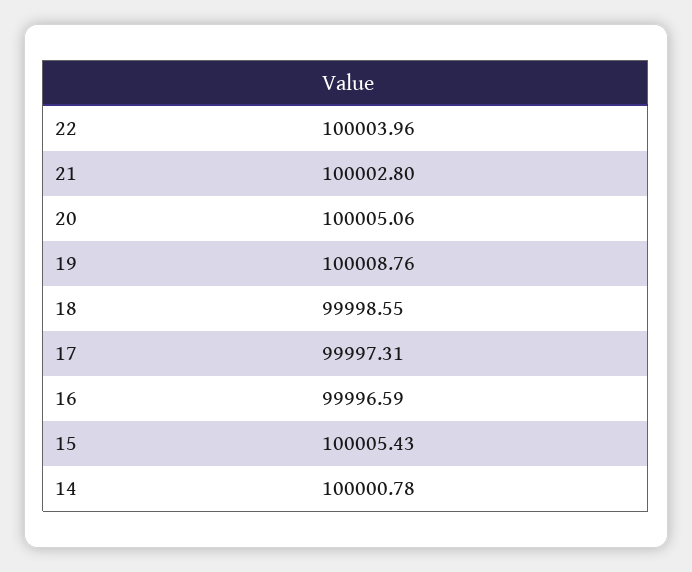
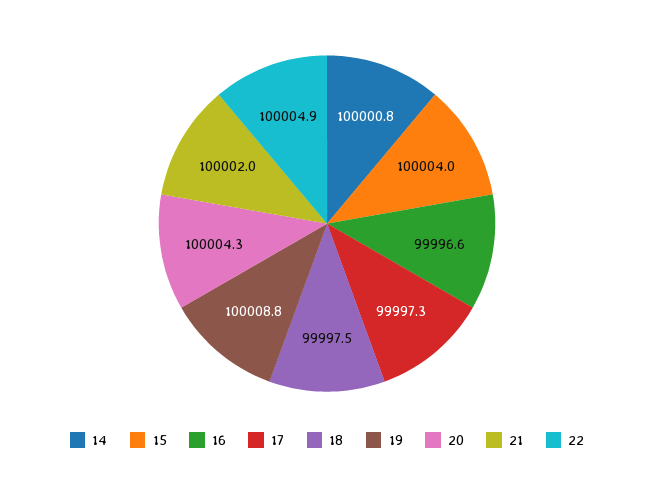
22: 100003.96 -> 100004.9
21: 100002.8 -> 100002
20: 100005.06 -> 100004.3
18: 99998.55 -> 99997.5
15: 100005.43 -> 100004

